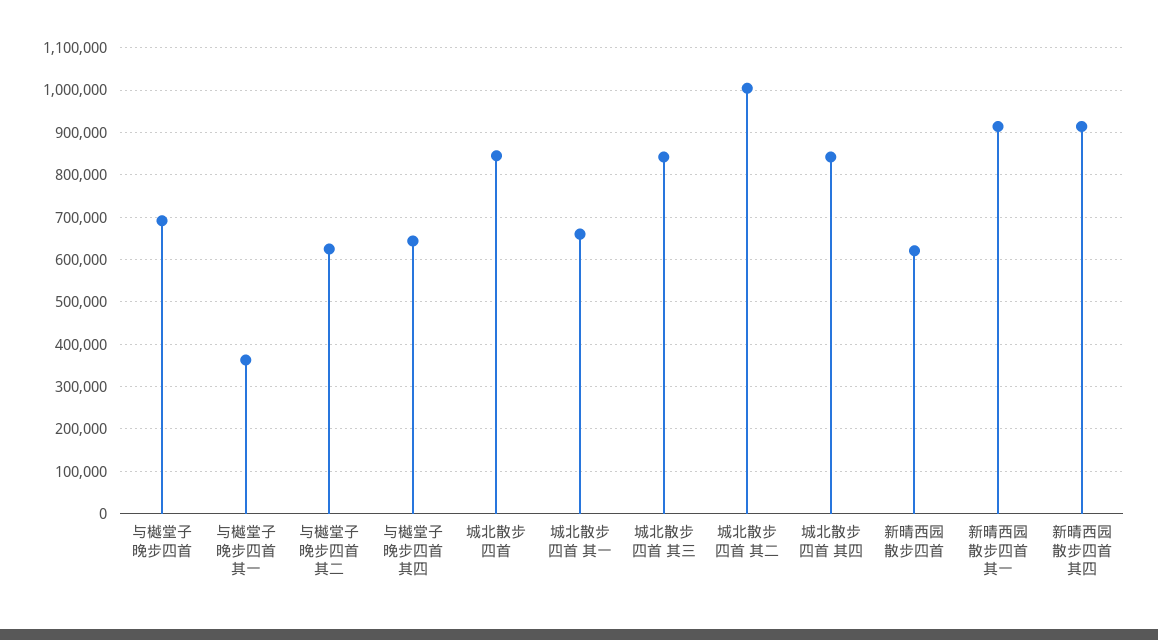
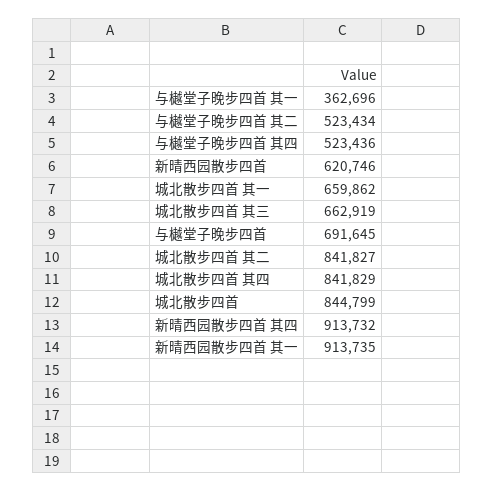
与樾堂子晚步四首 其二: 620000 -> 523434
与樾堂子晚步四首 其四: 640000 -> 523436
城北散步四首 其三: 840000 -> 662919
城北散步四首 其二: 1000000 -> 841827

